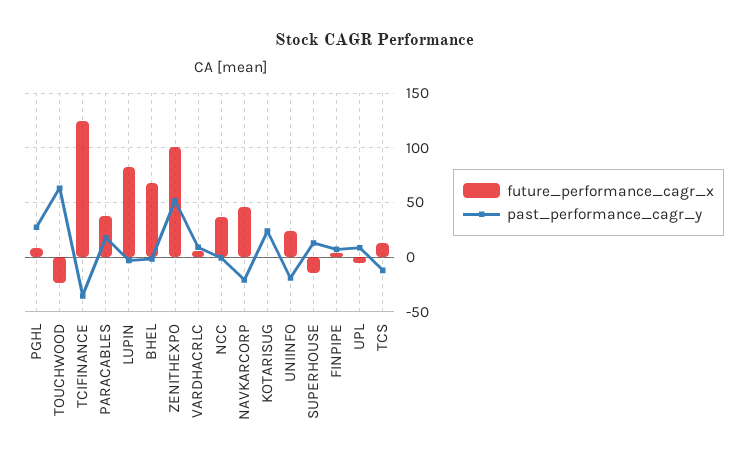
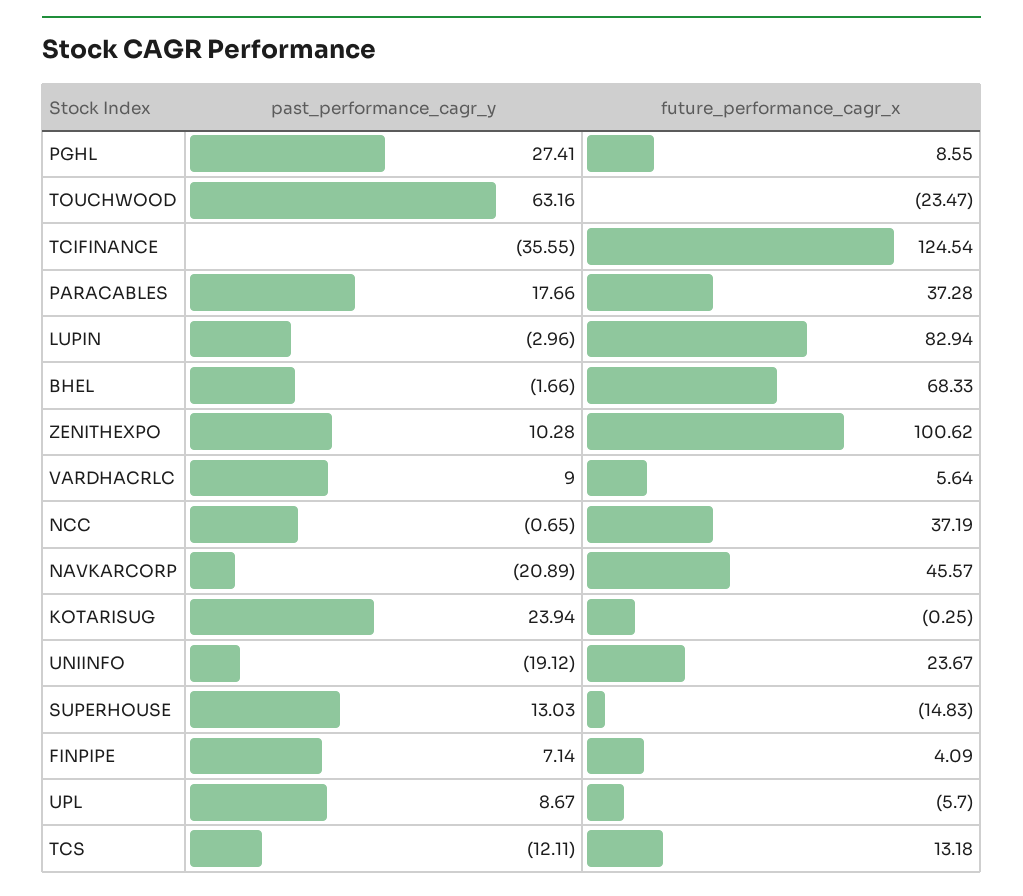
past_performance_cagr_y, ZENITHEXPO: 50 -> 10.28

